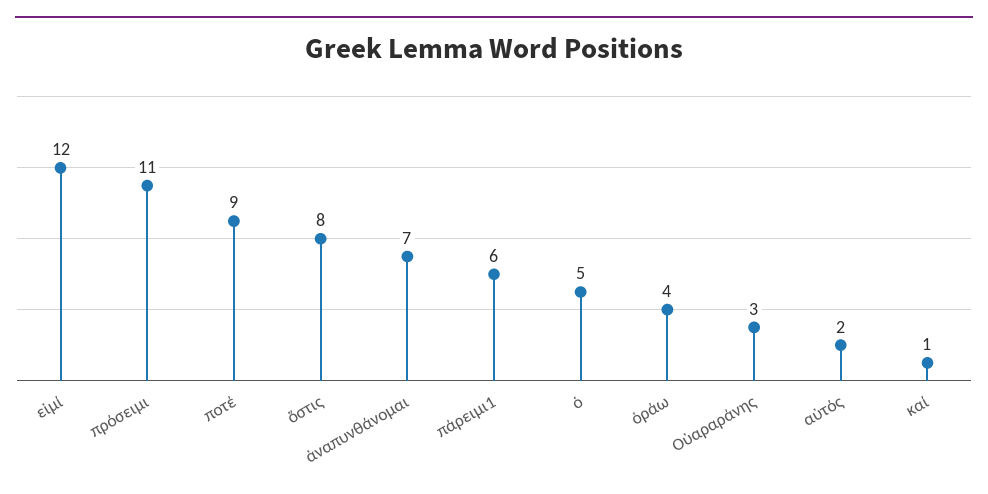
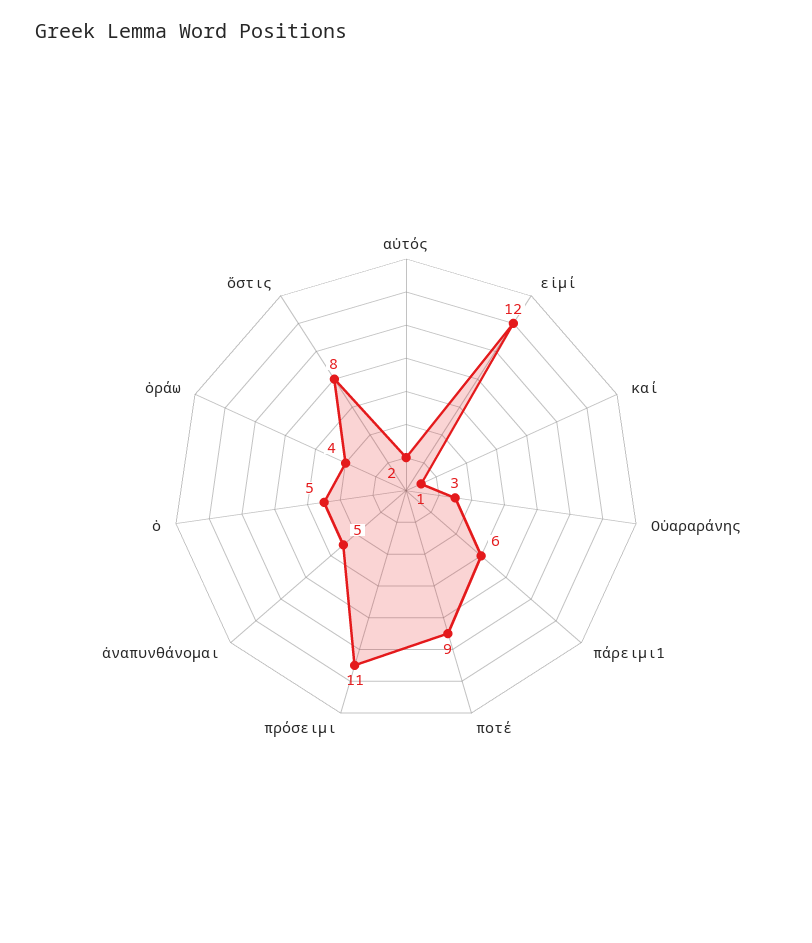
ἀναπυνθάνομαι: 7 -> 5

